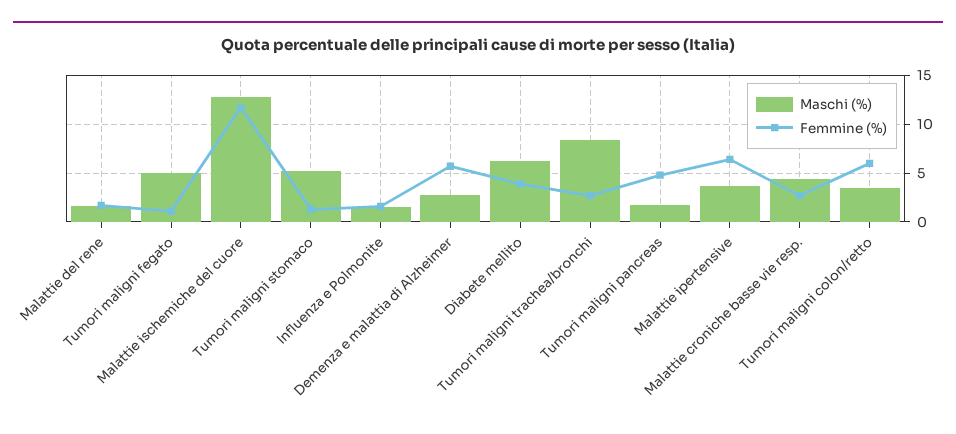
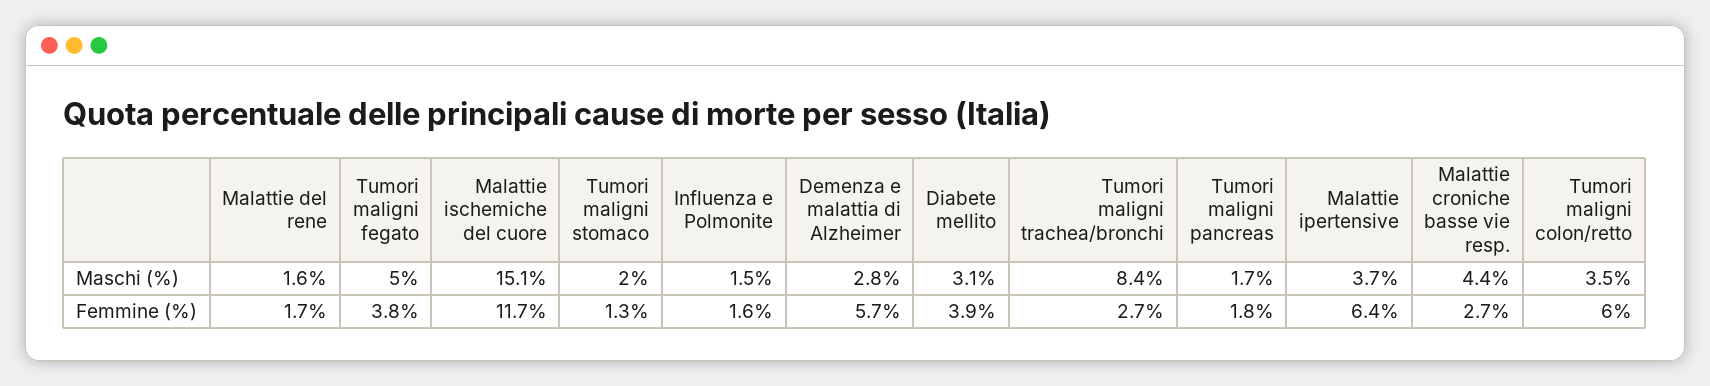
Femmine (%), Tumori maligni fegato: 1 -> 3.8
Maschi (%), Malattie ischemiche del cuore: 13 -> 15.1
Maschi (%), Tumori maligni stomaco: 5 -> 2
Maschi (%), Diabete mellito: 6 -> 3.1
Femmine (%), Tumori maligni pancreas: 5 -> 1.8

